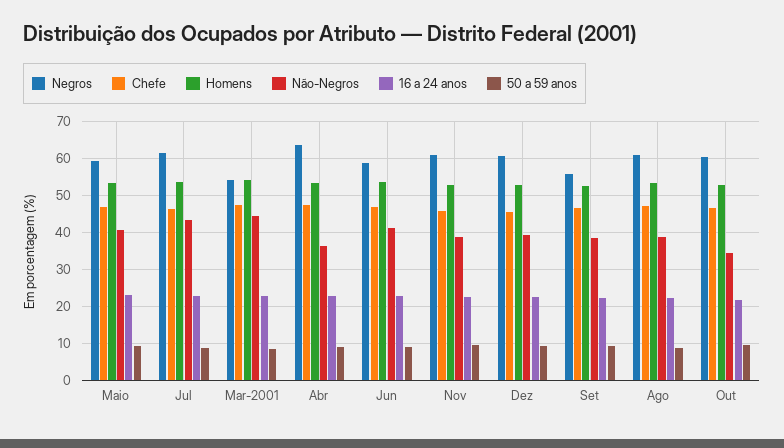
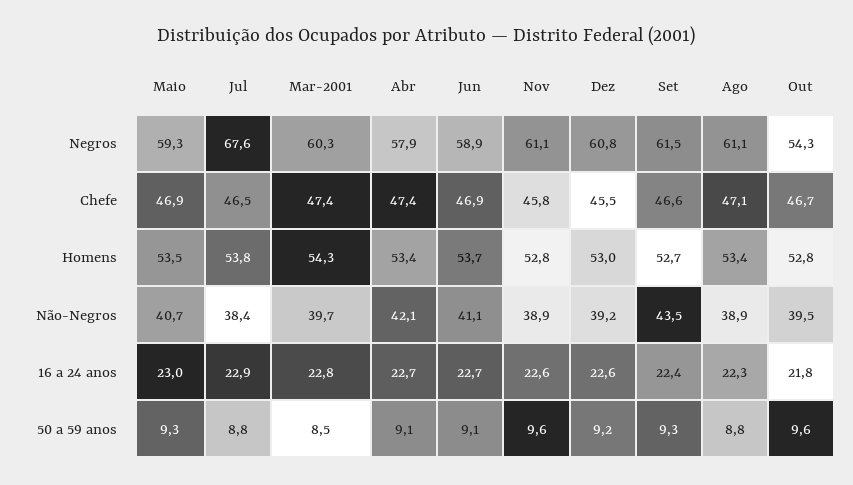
Negros, Jul: 62 -> 67.6
Não-Negros, Jul: 44 -> 38.4
Negros, Mar-2001: 54 -> 60.3
Não-Negros, Mar-2001: 44 -> 39.7
Negros, Abr: 64 -> 57.9
Não-Negros, Abr: 36 -> 42.1
Negros, Set: 56 -> 61.5
Não-Negros, Set: 38 -> 43.5
Negros, Out: 60 -> 54.3
Não-Negros, Out: 34 -> 39.5

